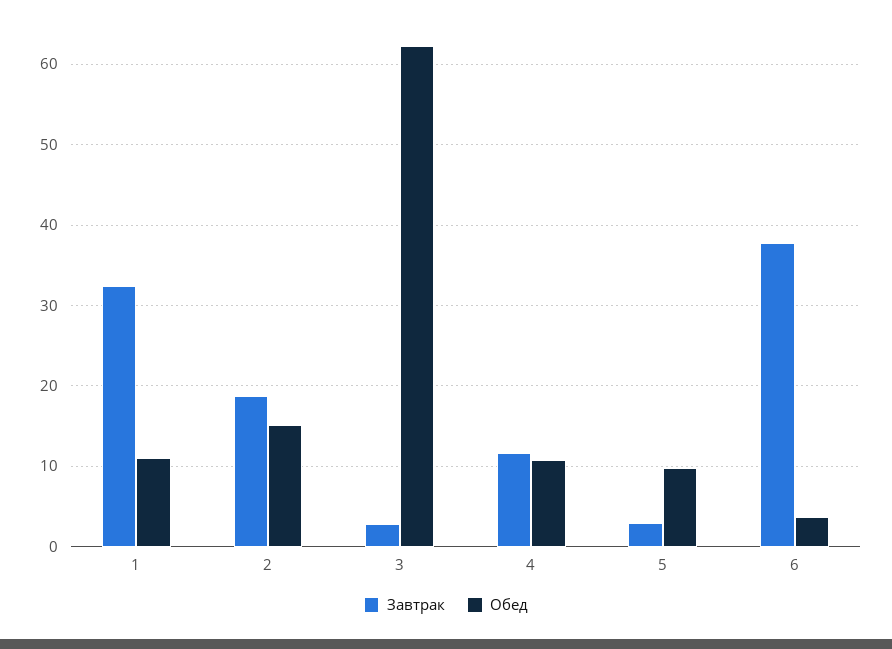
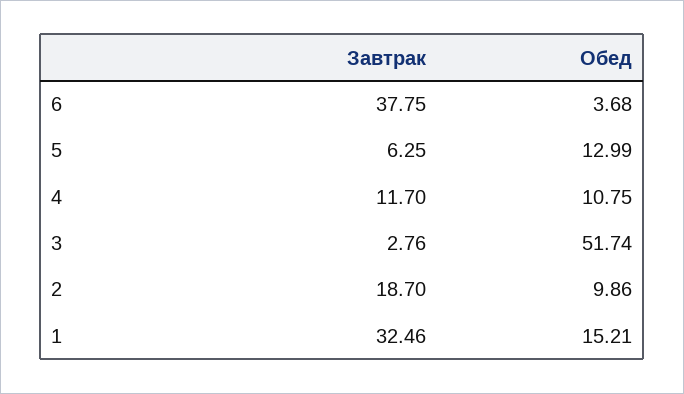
Обед, 1: 11 -> 15.21
Обед, 2: 15 -> 9.86
Обед, 3: 62 -> 51.74
Завтрак, 5: 3 -> 6.25
Обед, 5: 10 -> 12.99

